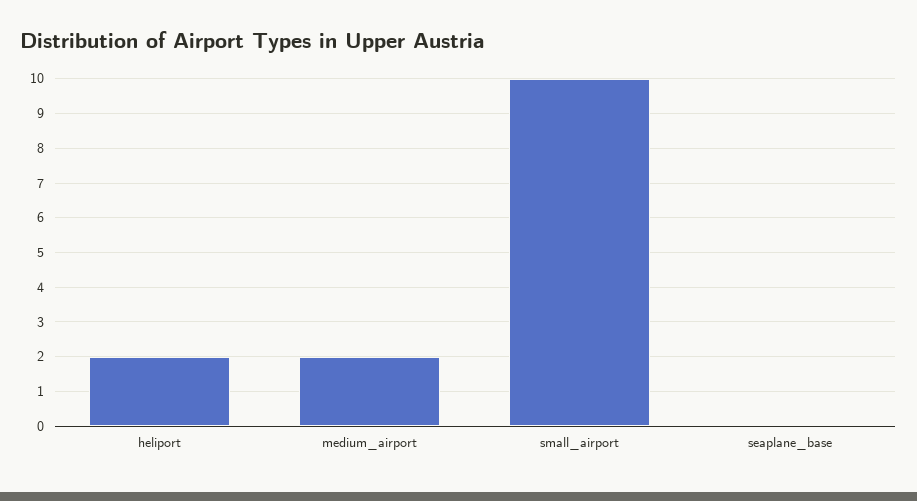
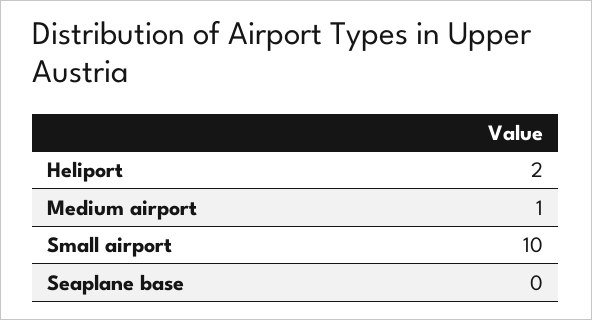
medium_airport: 2 -> 1

